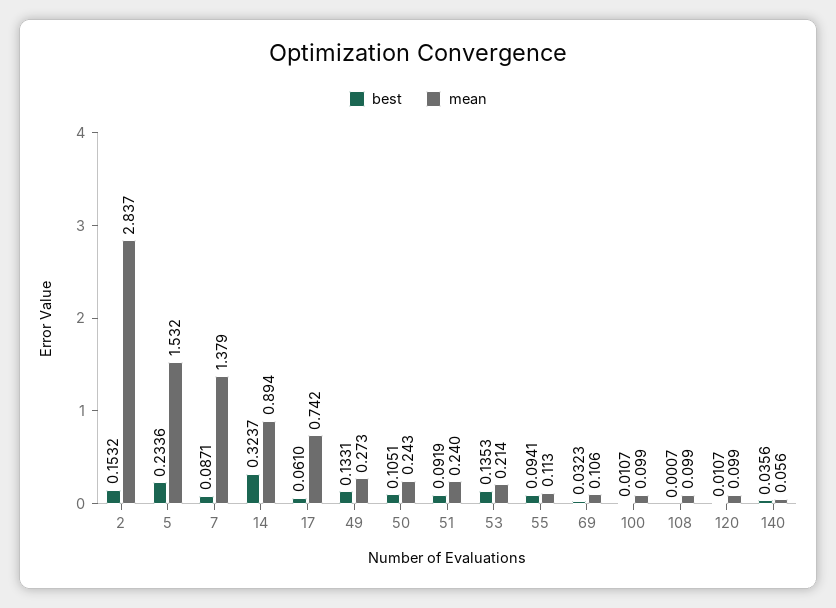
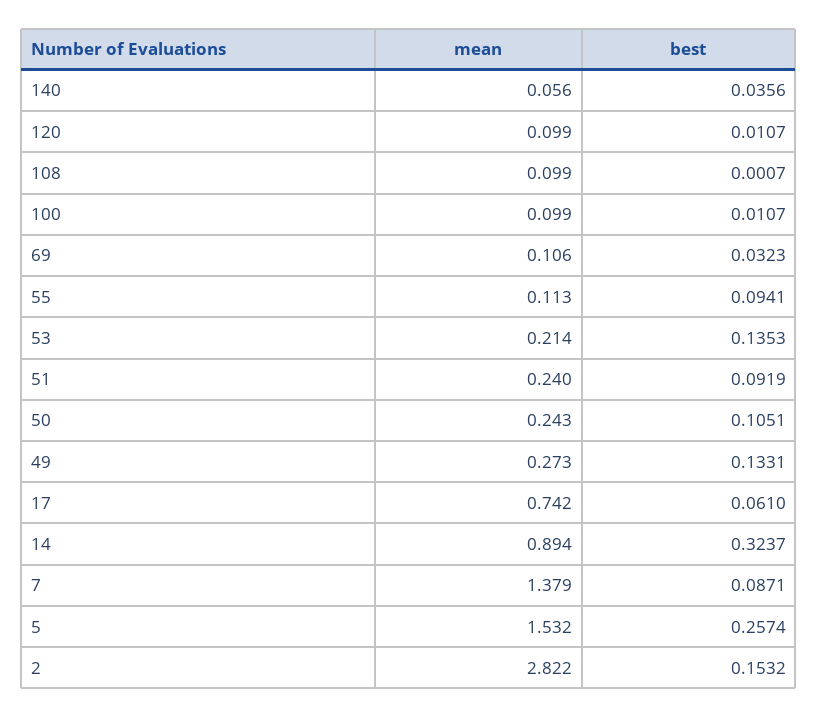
mean, 2: 2.837 -> 2.822
best, 5: 0.2336 -> 0.2574

